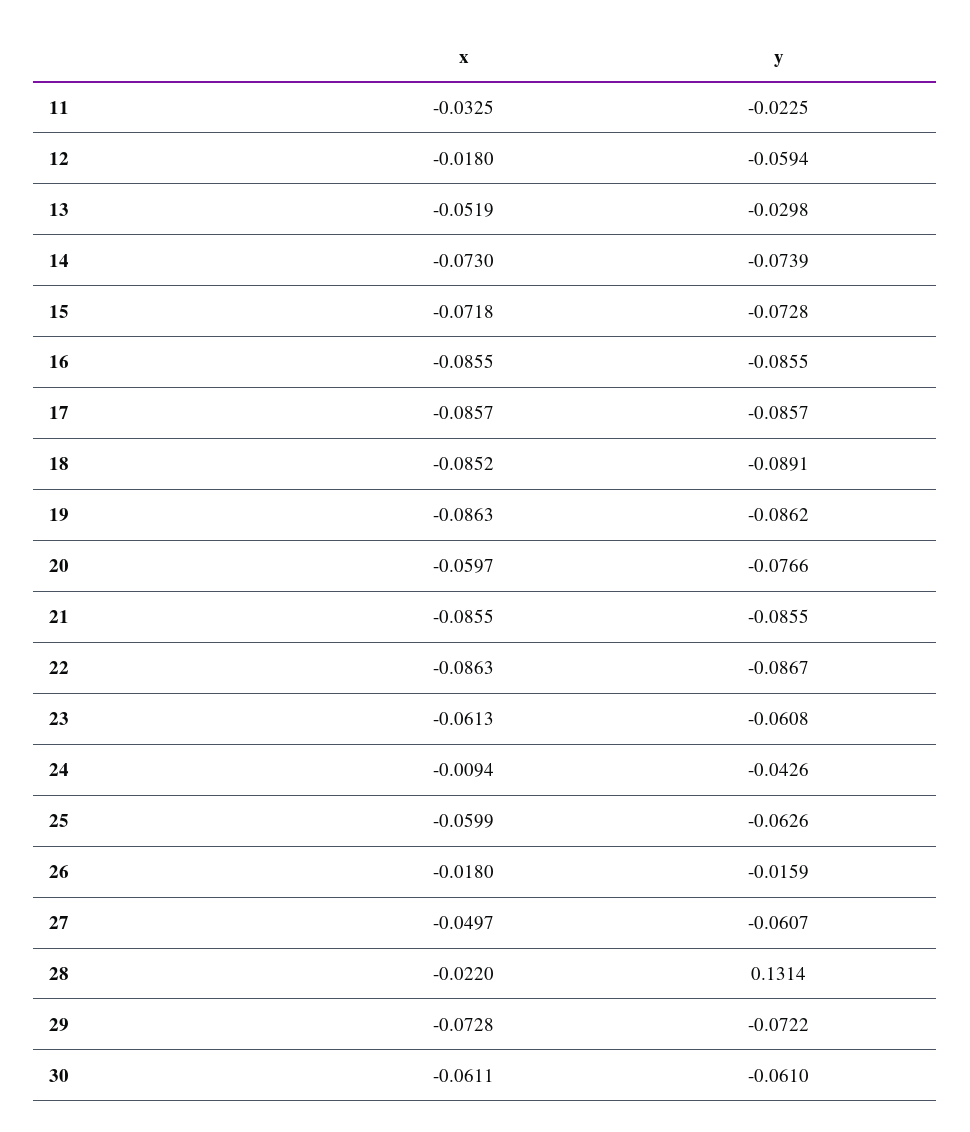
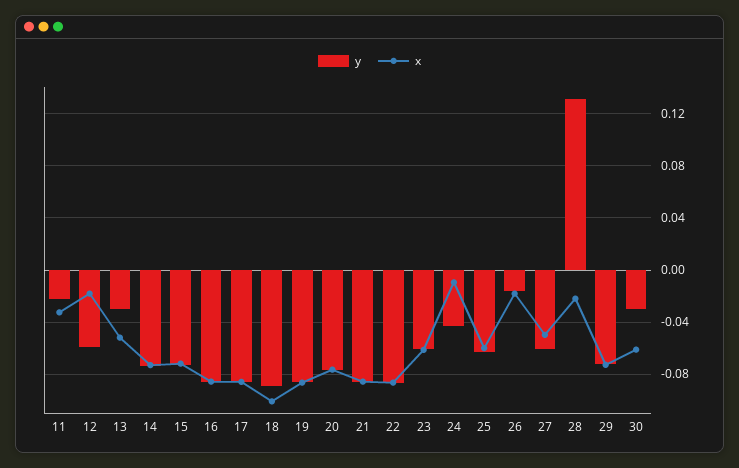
x, 18: -0.0852 -> -0.1
x, 20: -0.0597 -> -0.075
y, 30: -0.061 -> -0.03

